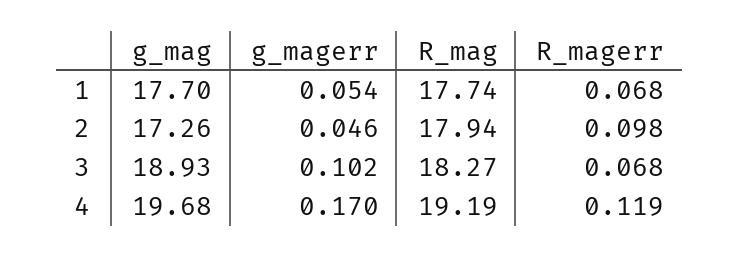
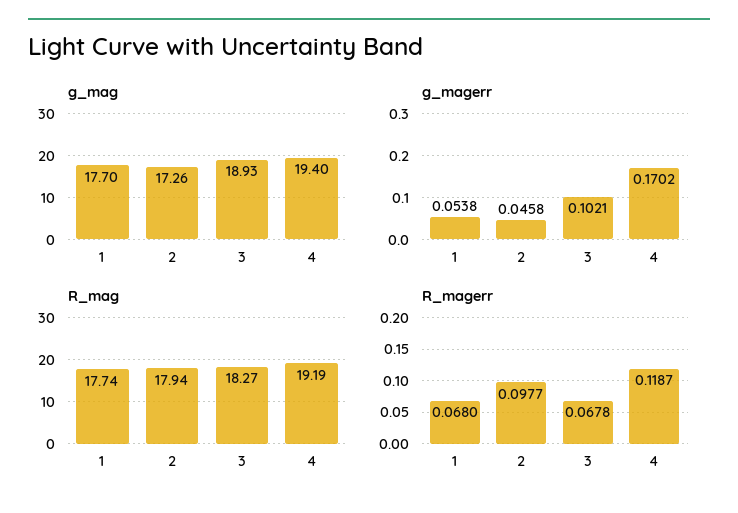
g_mag, 4: 19.68 -> 19.4

